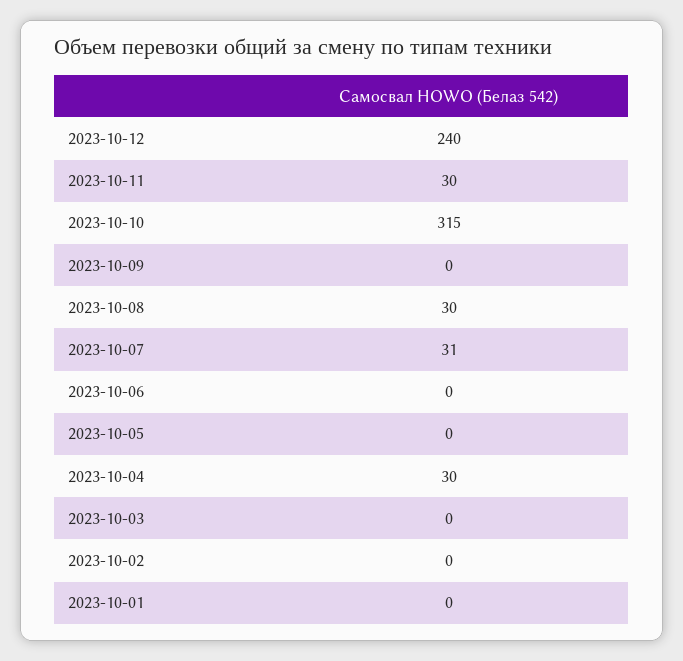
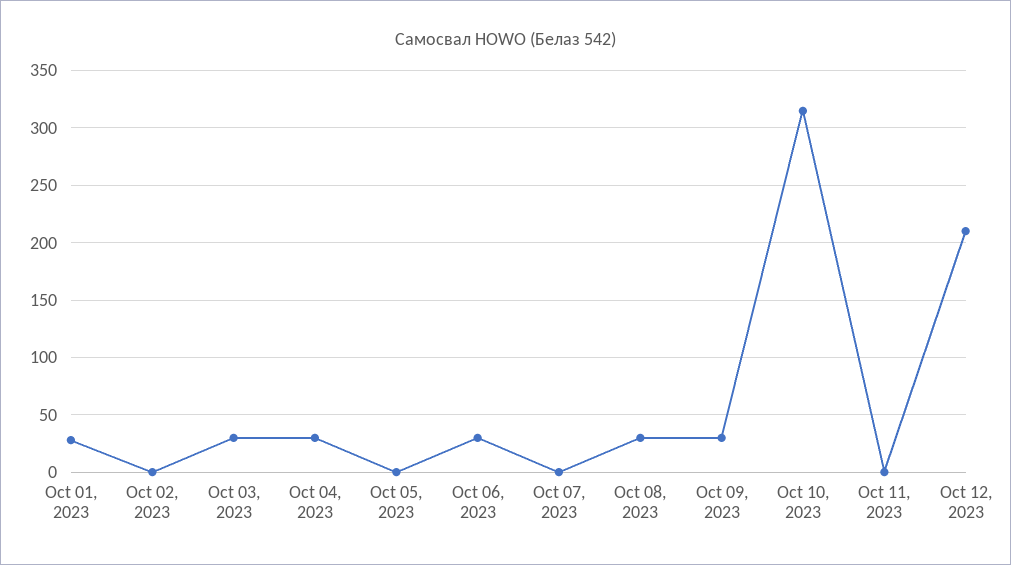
2023-10-12: 240 -> 210
2023-10-11: 30 -> 0
2023-10-09: 0 -> 30
2023-10-07: 31 -> 0
2023-10-06: 0 -> 30
2023-10-03: 0 -> 30
2023-10-01: 0 -> 30

